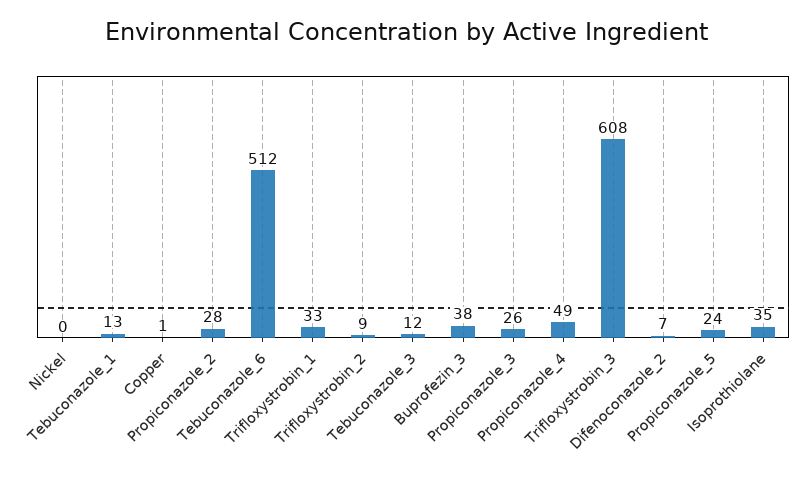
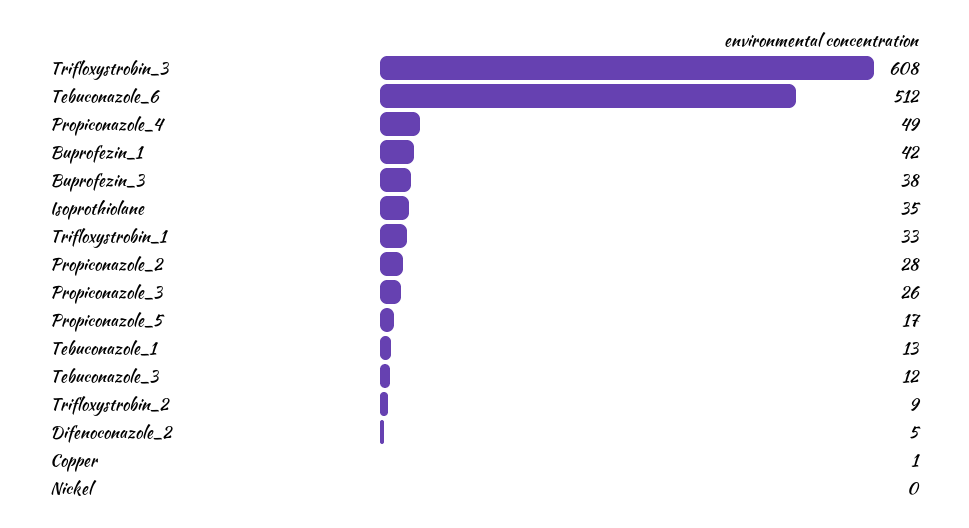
Difenoconazole_2: 7 -> 5
Propiconazole_5: 24 -> 17
Buprofezin_1: none -> 42

